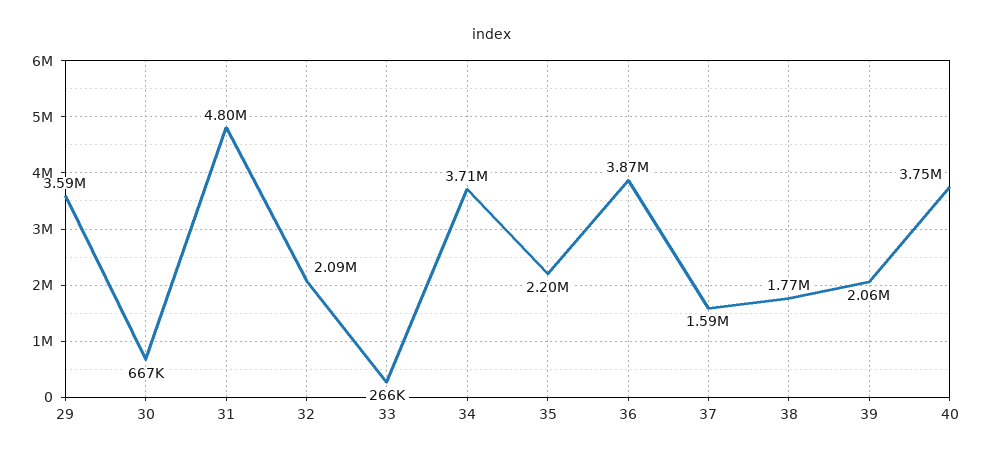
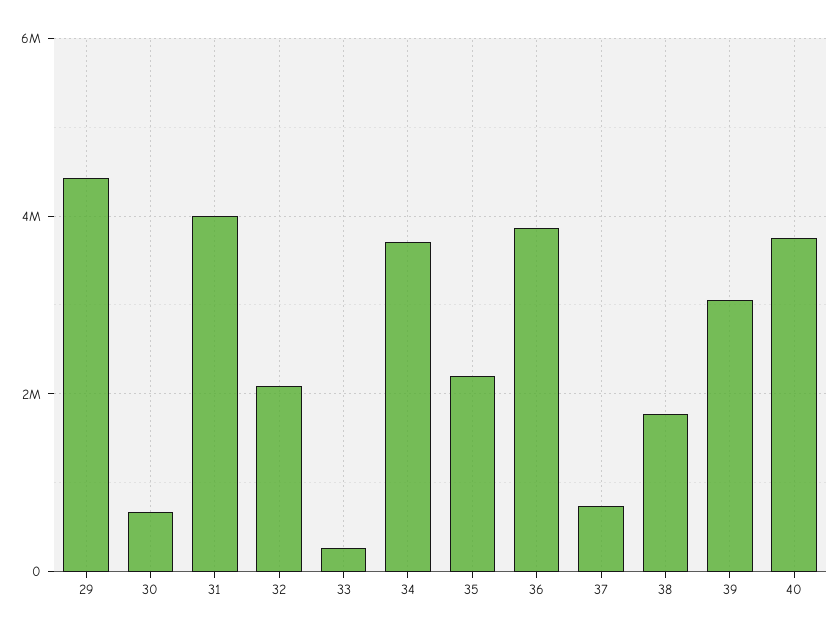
29: 3590000 -> 4400000
31: 4800000 -> 4000000
37: 1590000 -> 800000
39: 2060000 -> 3000000

